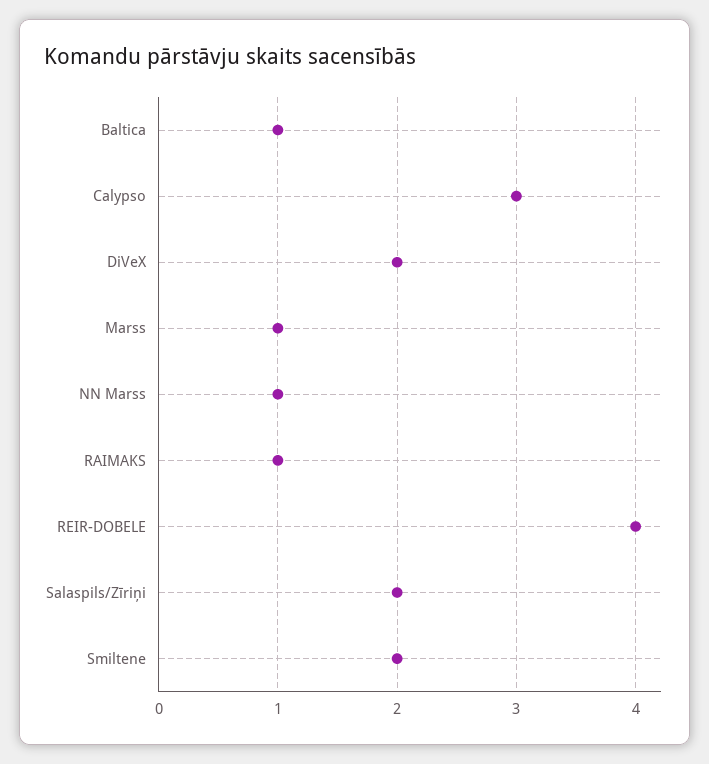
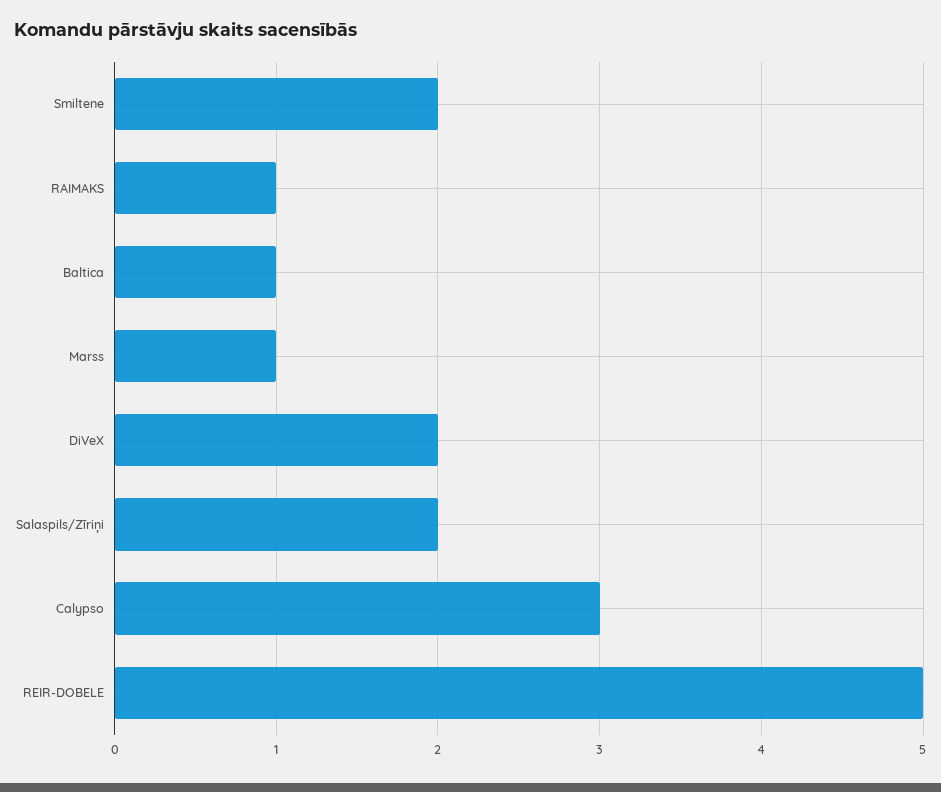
NN Marss: 1 -> none
REIR-DOBELE: 4 -> 5

